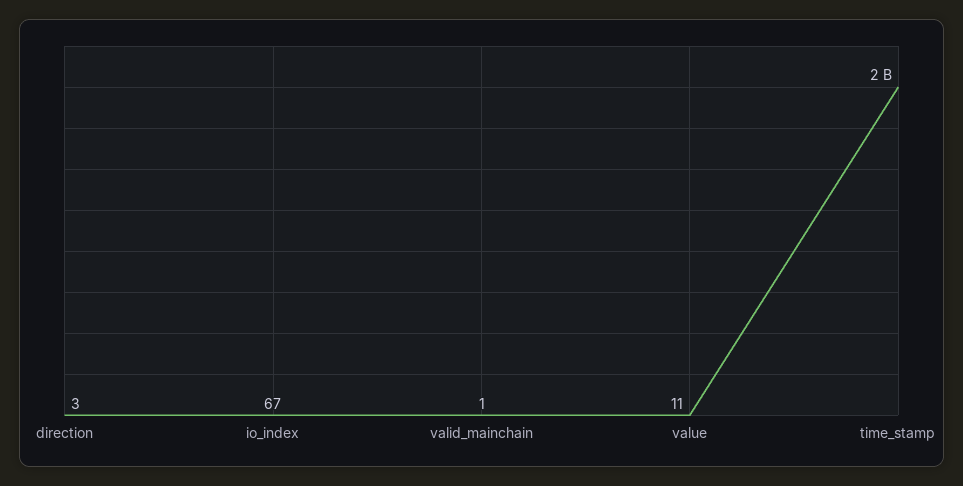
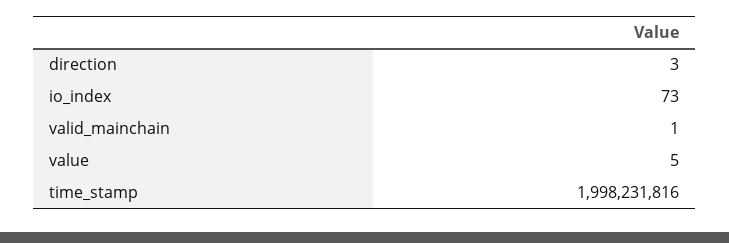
io_index: 67 -> 73
value: 11 -> 5

